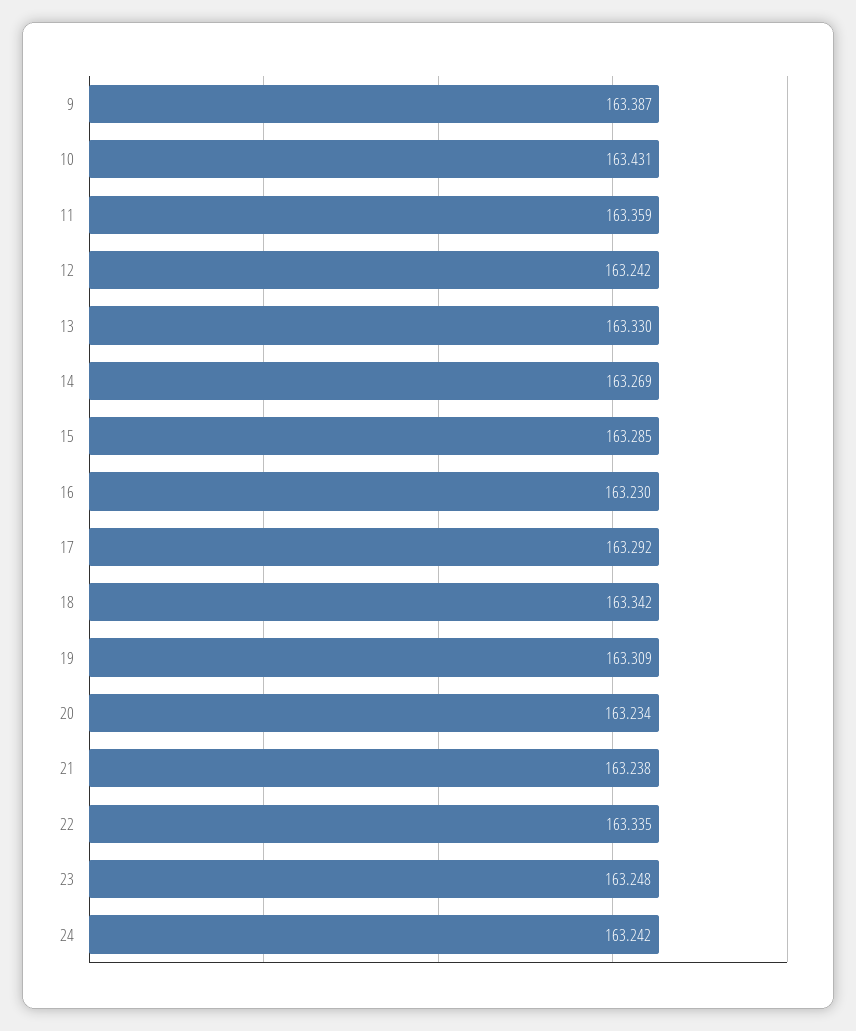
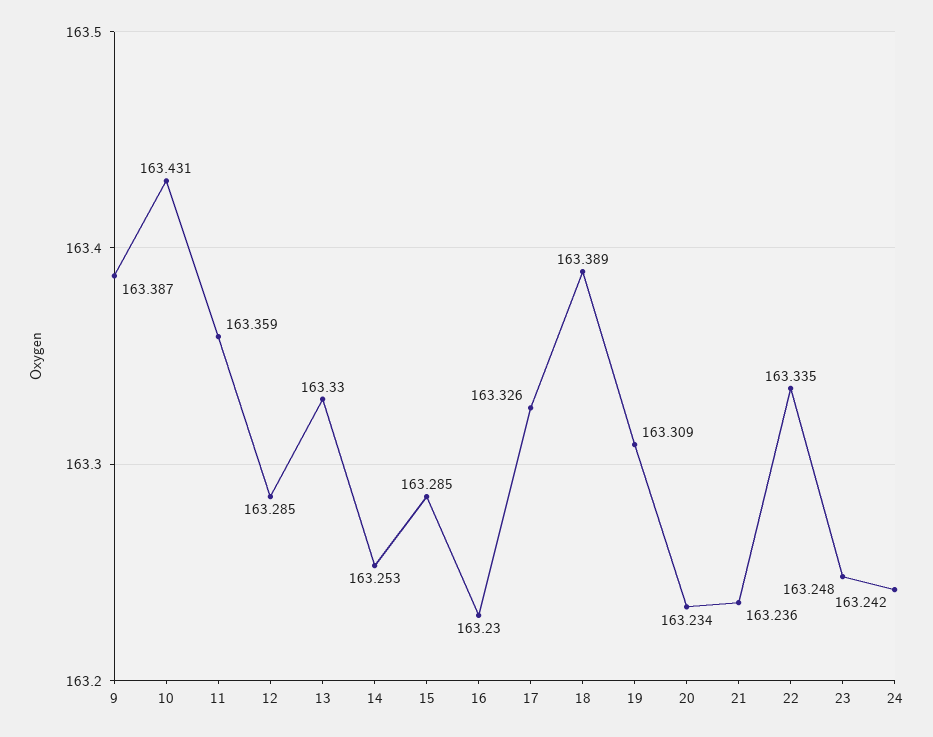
12: 163.242 -> 163.285
14: 163.269 -> 163.253
17: 163.292 -> 163.326
18: 163.342 -> 163.389
21: 163.238 -> 163.236

